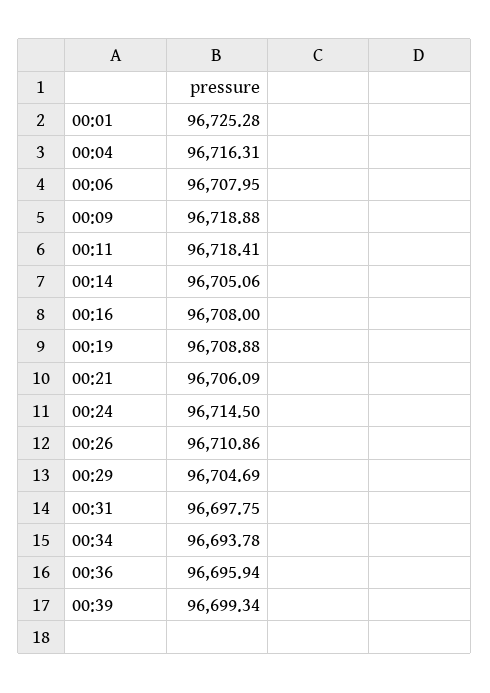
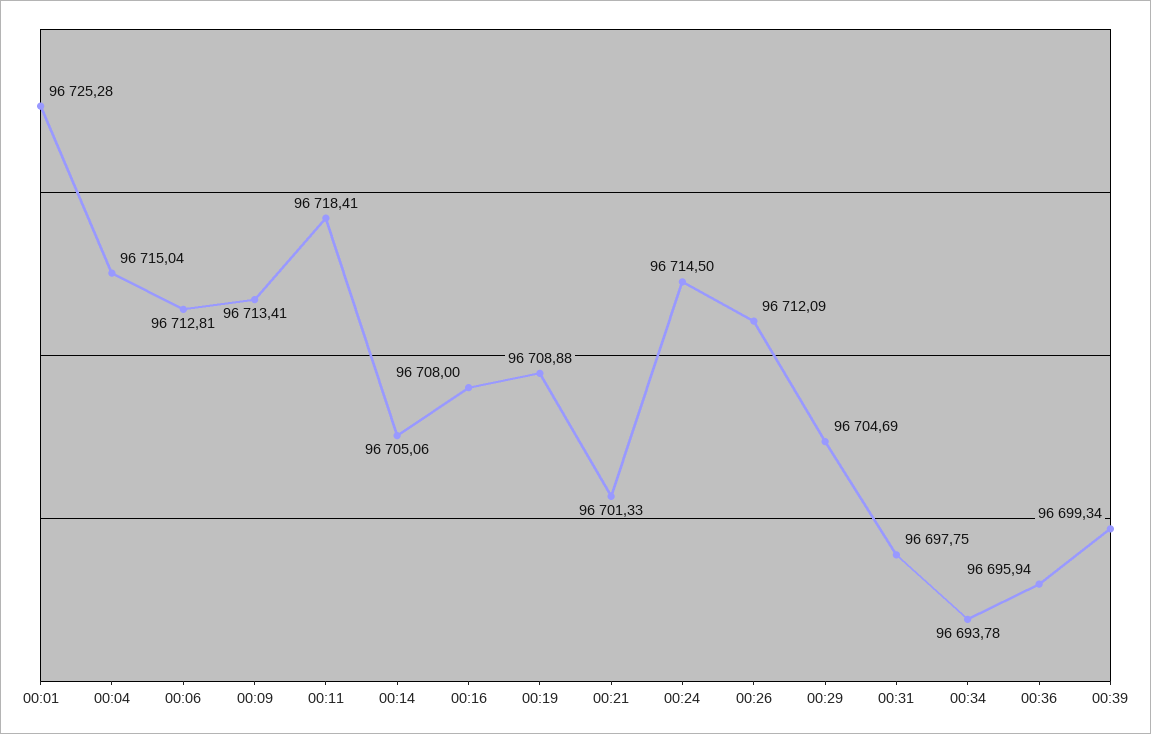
00:04: 96716.31 -> 96715.04
00:06: 96707.95 -> 96712.81
00:09: 96718.88 -> 96713.41
00:21: 96706.09 -> 96701.33
00:26: 96710.86 -> 96712.09

